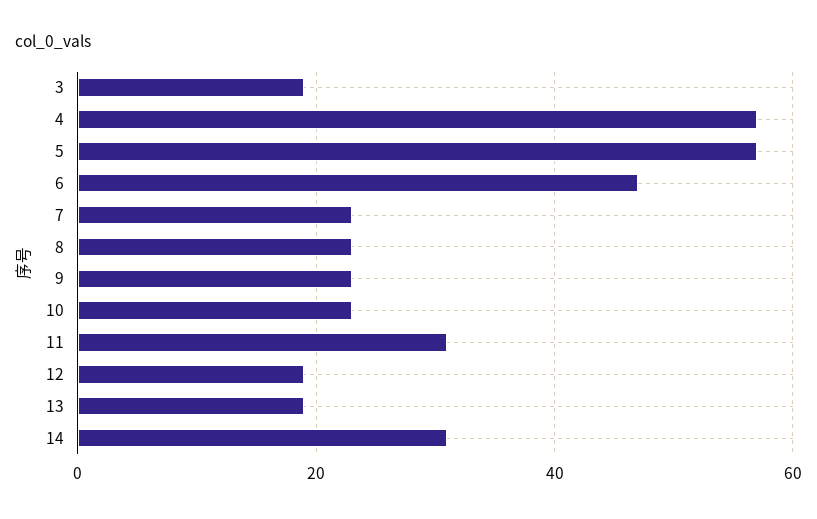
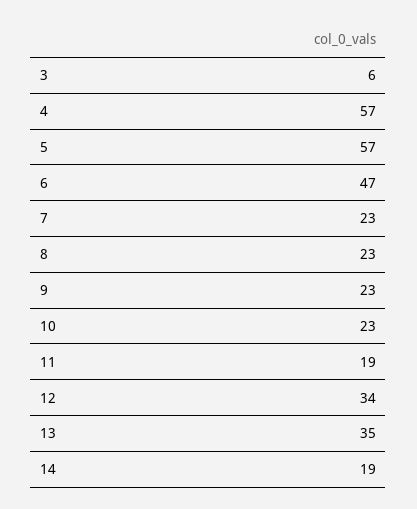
3: 20 -> 6
11: 30 -> 19
12: 20 -> 34
13: 20 -> 35
14: 30 -> 19

